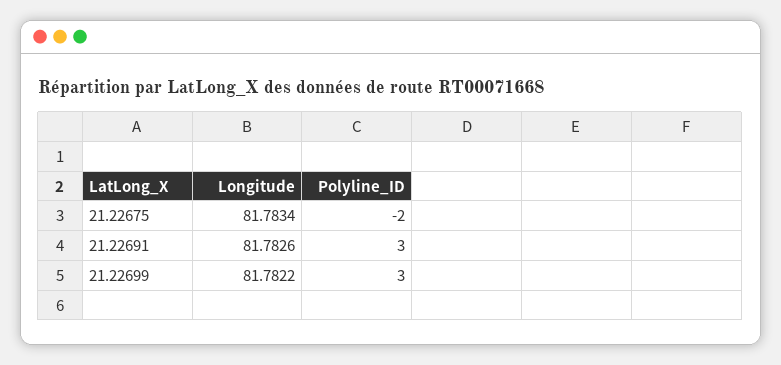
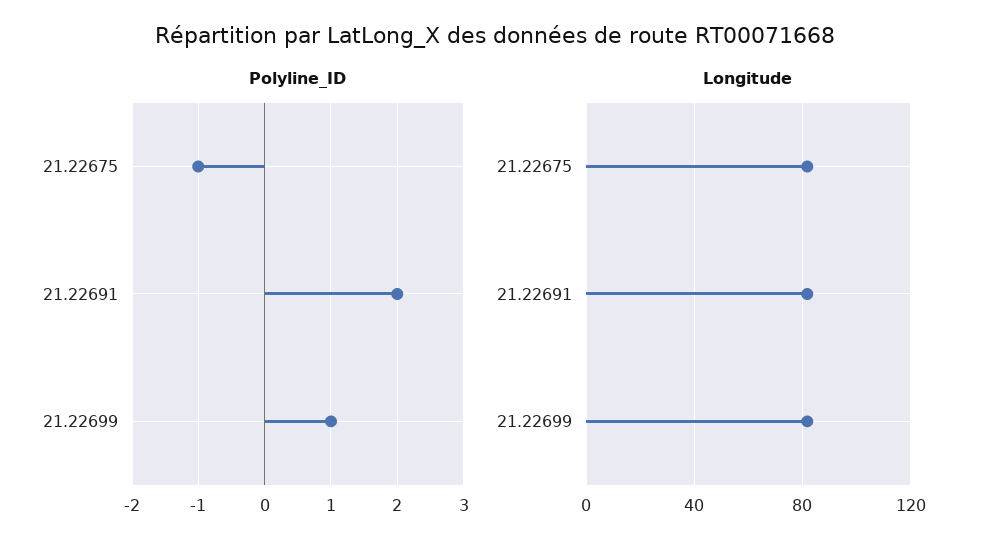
Polyline_ID, 21.22675: -2 -> -1
Polyline_ID, 21.22691: 3 -> 2
Polyline_ID, 21.22699: 3 -> 1

